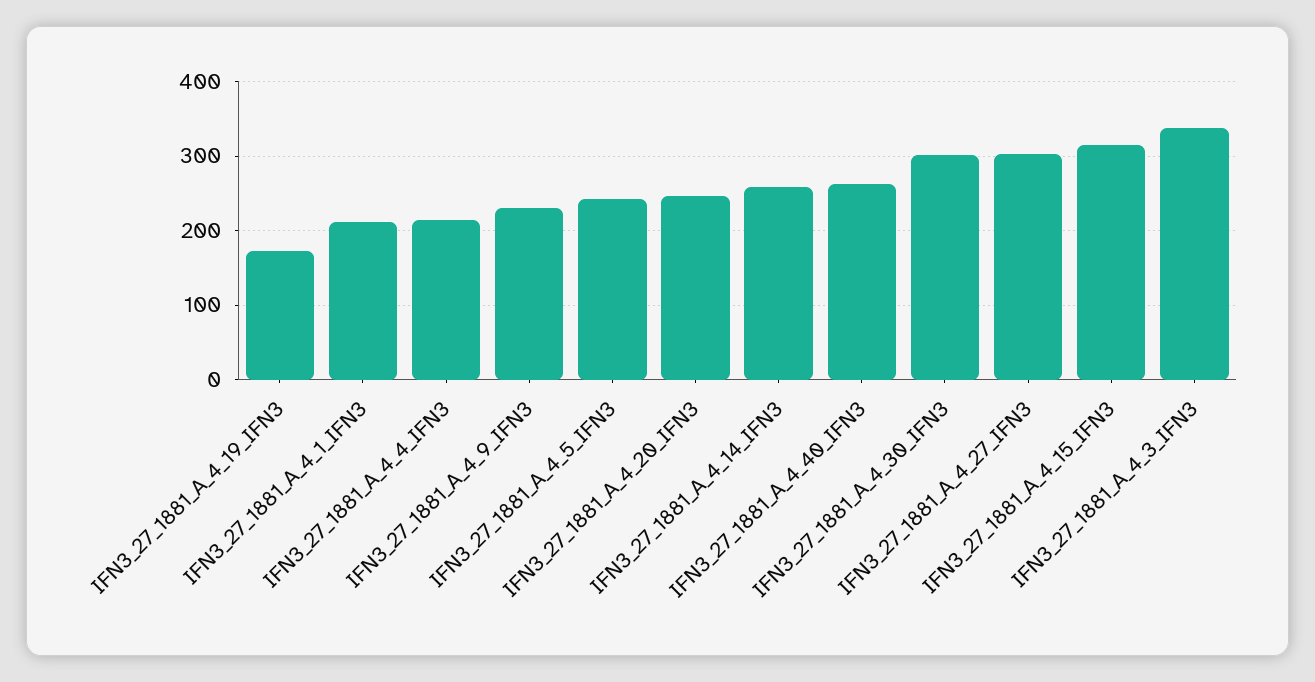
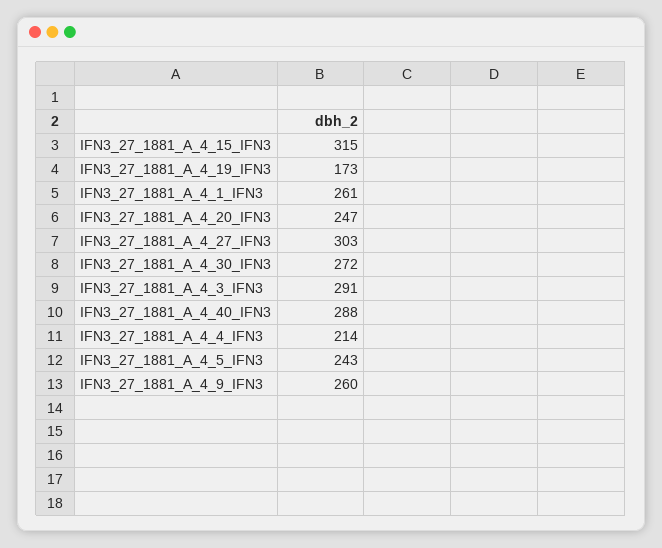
IFN3_27_1881_A_4_1_IFN3: 210 -> 261
IFN3_27_1881_A_4_9_IFN3: 230 -> 260
IFN3_27_1881_A_4_14_IFN3: 260 -> none
IFN3_27_1881_A_4_40_IFN3: 260 -> 288
IFN3_27_1881_A_4_30_IFN3: 300 -> 272
IFN3_27_1881_A_4_3_IFN3: 340 -> 291

